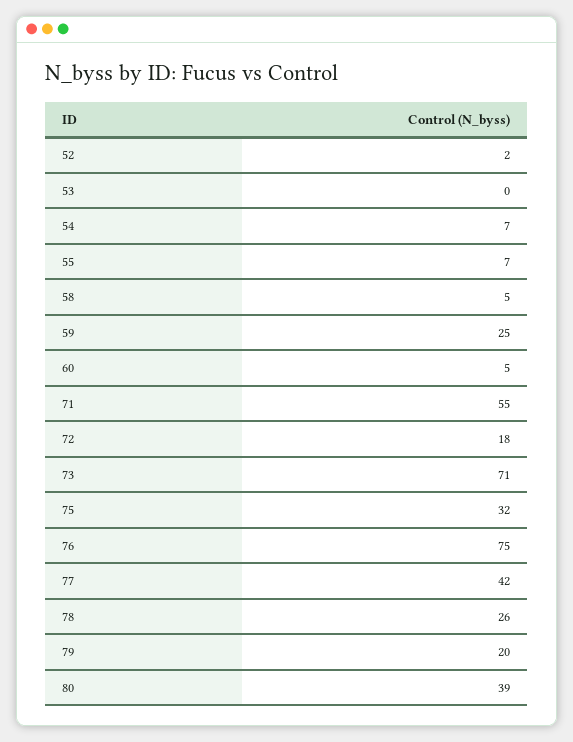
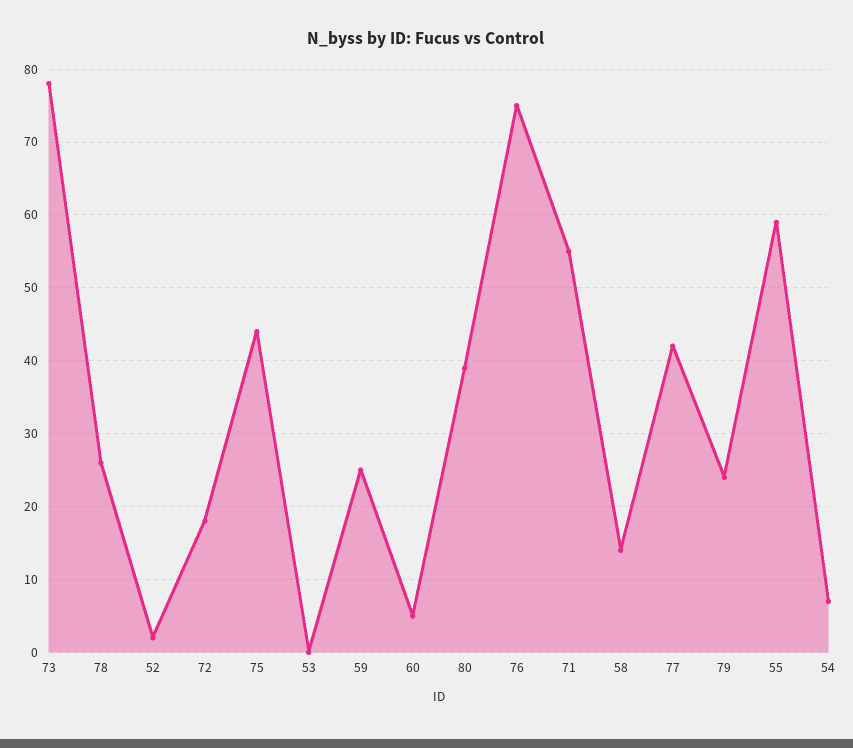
55: 7 -> 59
58: 5 -> 14
73: 71 -> 78
75: 32 -> 44
79: 20 -> 24

